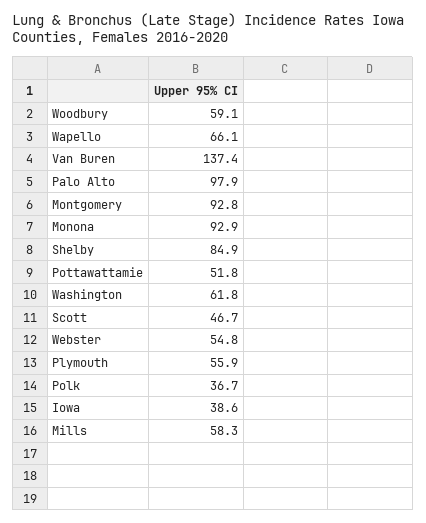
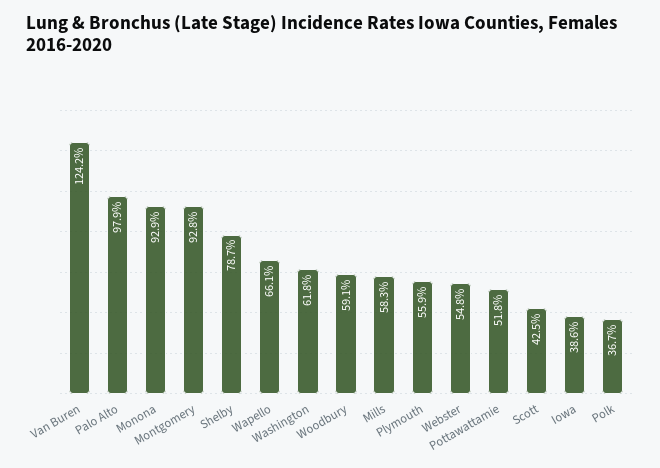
Van Buren: 137.4 -> 124.2
Shelby: 84.9 -> 78.7
Scott: 46.7 -> 42.5

